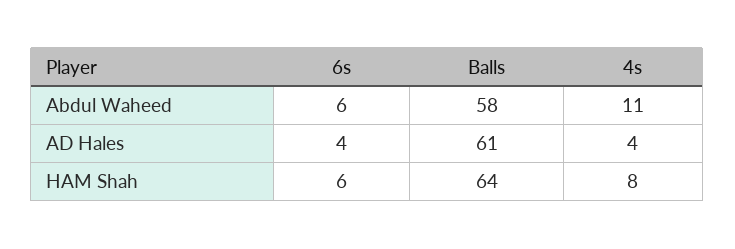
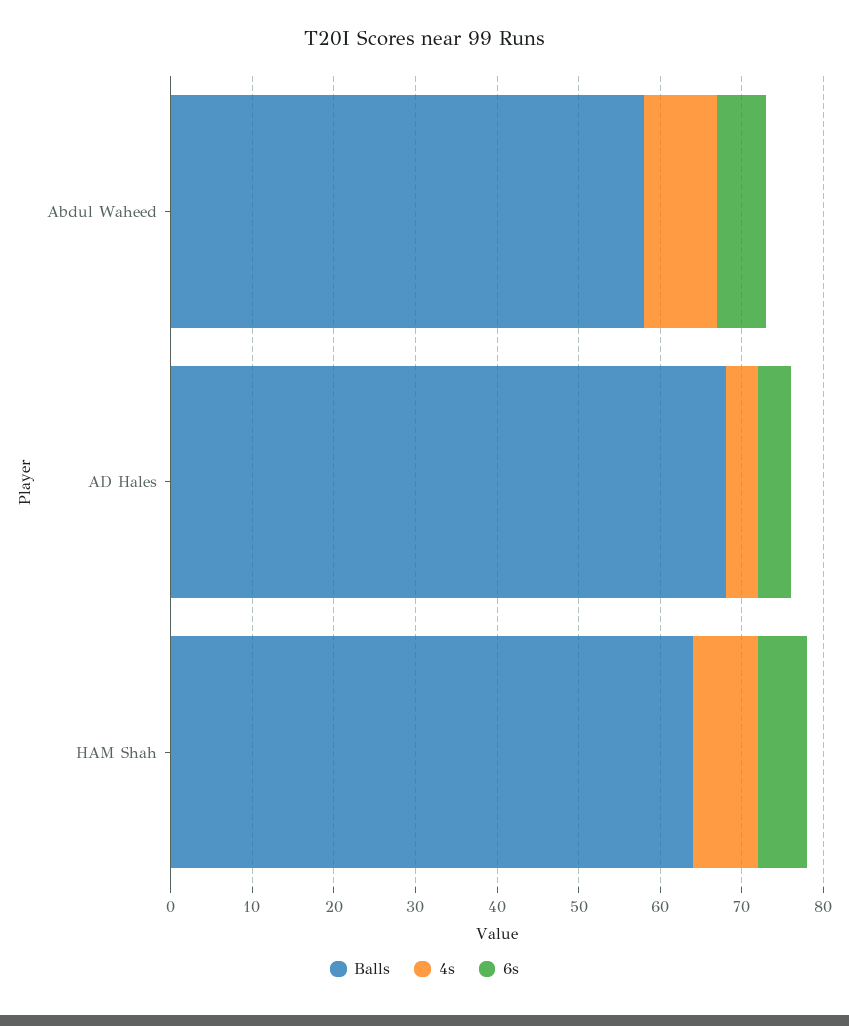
4s, Abdul Waheed: 11 -> 9
Balls, AD Hales: 61 -> 68

